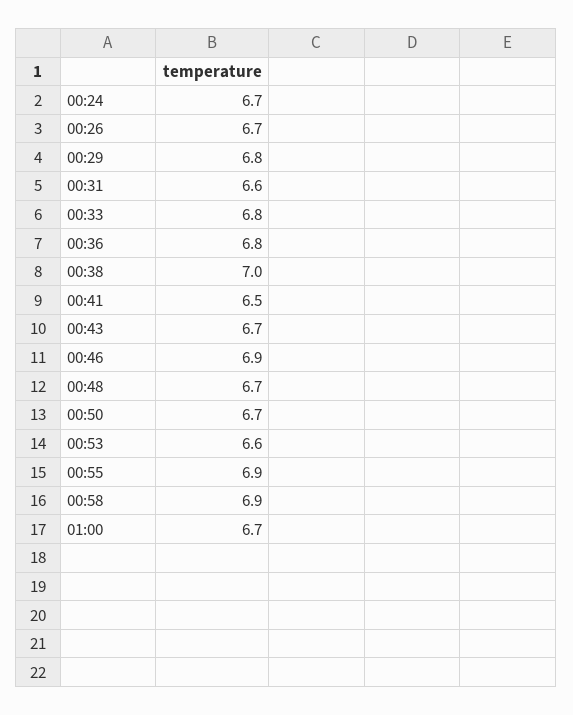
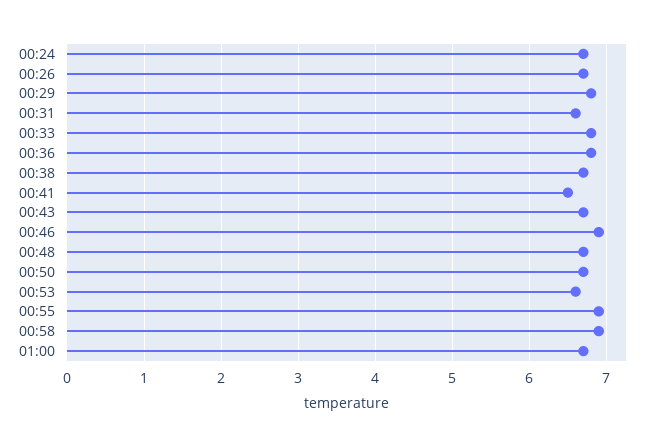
00:38: 7 -> 6.7

